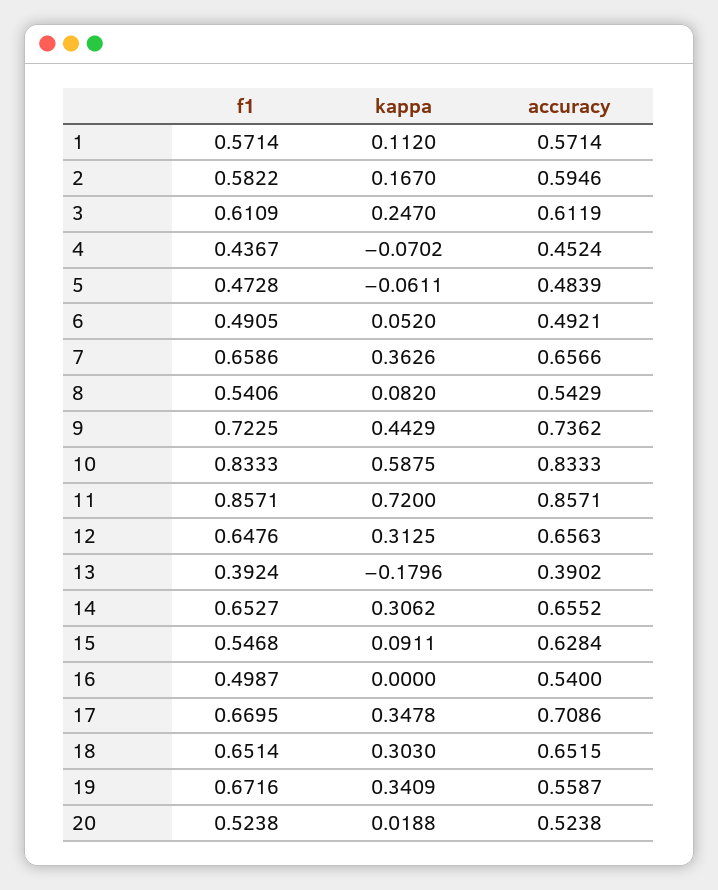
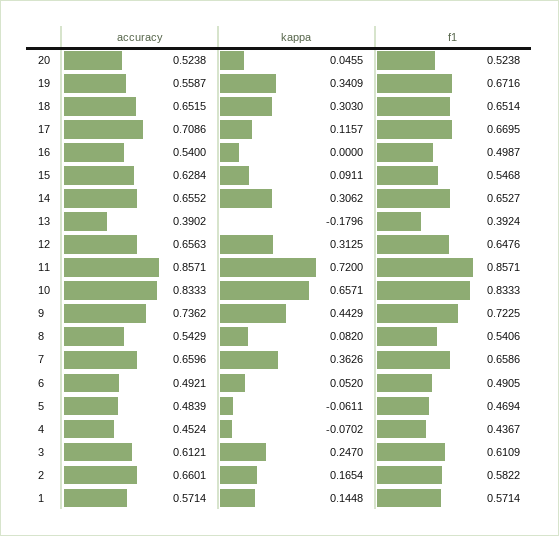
kappa, 1: 0.112 -> 0.1448
kappa, 2: 0.167 -> 0.1654
accuracy, 2: 0.5946 -> 0.6601
accuracy, 3: 0.6119 -> 0.6121
f1, 5: 0.4728 -> 0.4694
accuracy, 7: 0.6566 -> 0.6596
kappa, 10: 0.5875 -> 0.6571
kappa, 17: 0.3478 -> 0.1157
kappa, 20: 0.0188 -> 0.0455

